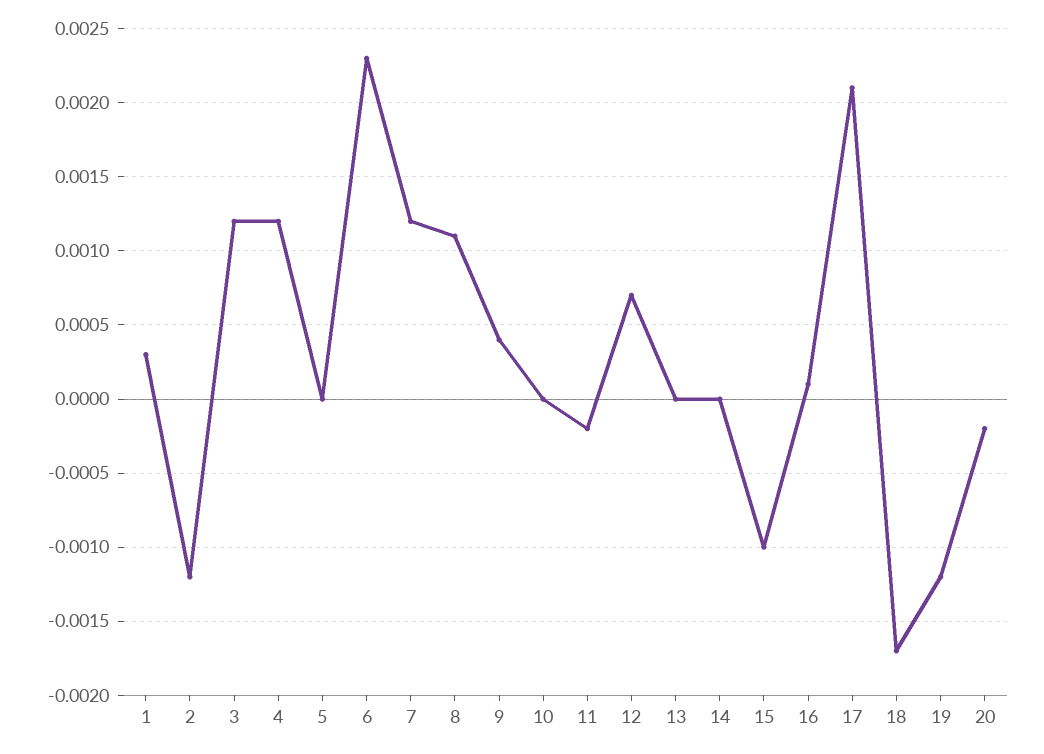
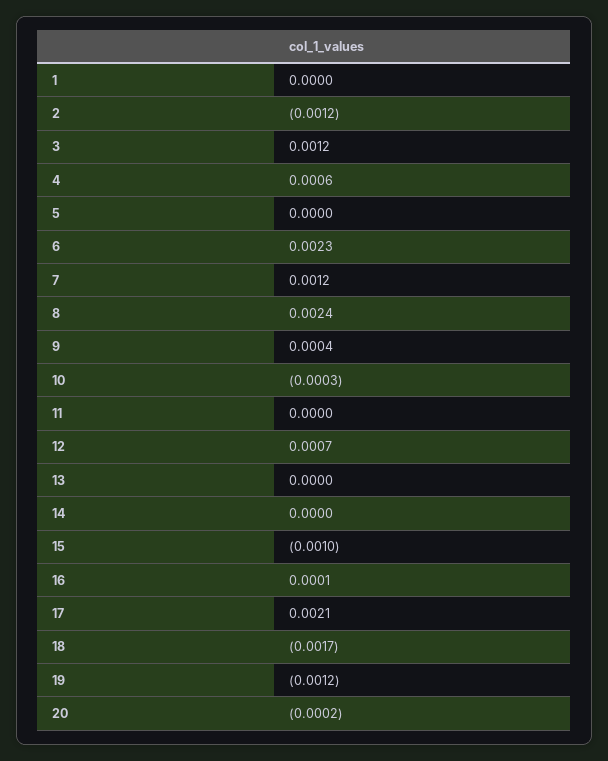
1: 0.0003 -> 0
4: 0.0012 -> 0.0006
8: 0.0011 -> 0.0024
10: 0 -> -0.0003
11: -0.0002 -> 0

